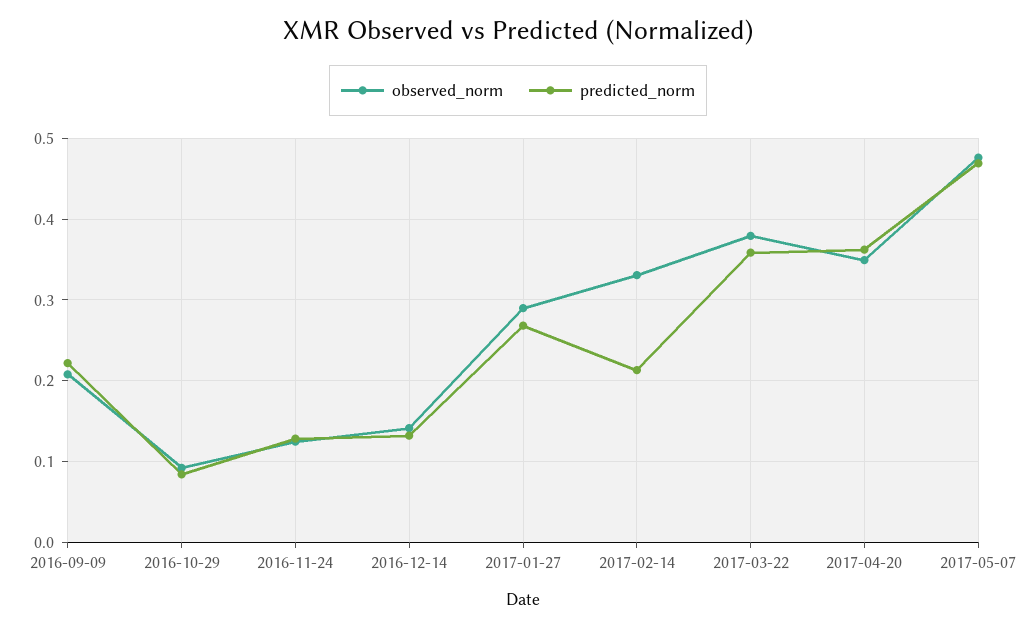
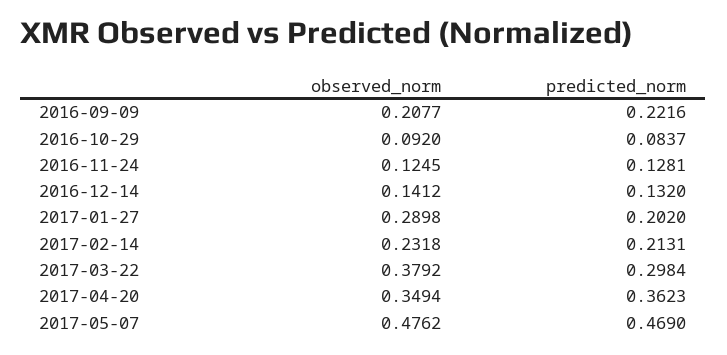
predicted_norm, 2017-01-27: 0.27 -> 0.202
observed_norm, 2017-02-14: 0.33 -> 0.2318
predicted_norm, 2017-03-22: 0.36 -> 0.2984

